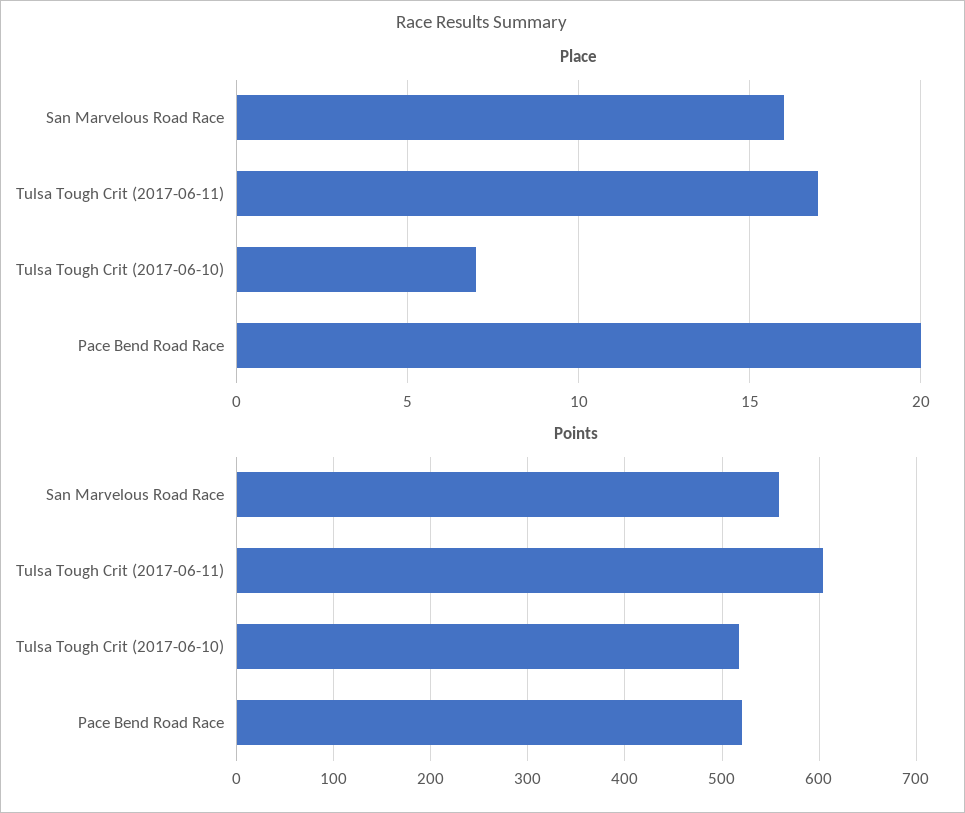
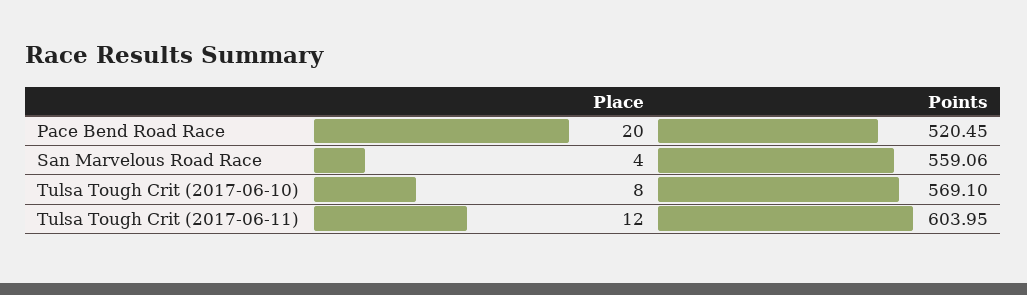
Place, San Marvelous Road Race: 16 -> 4
Place, Tulsa Tough Crit (2017-06-11): 17 -> 12
Place, Tulsa Tough Crit (2017-06-10): 7 -> 8
Points, Tulsa Tough Crit (2017-06-10): 520 -> 569.1

